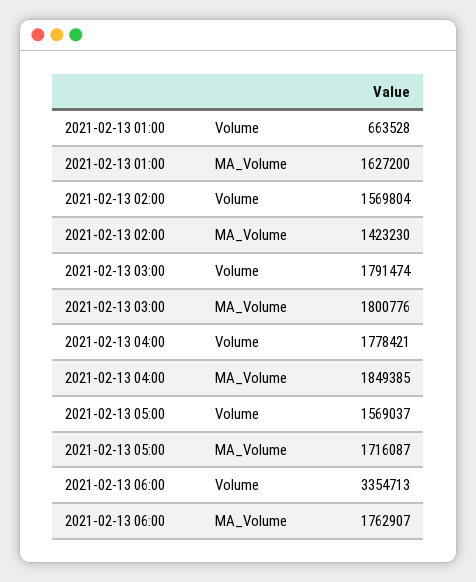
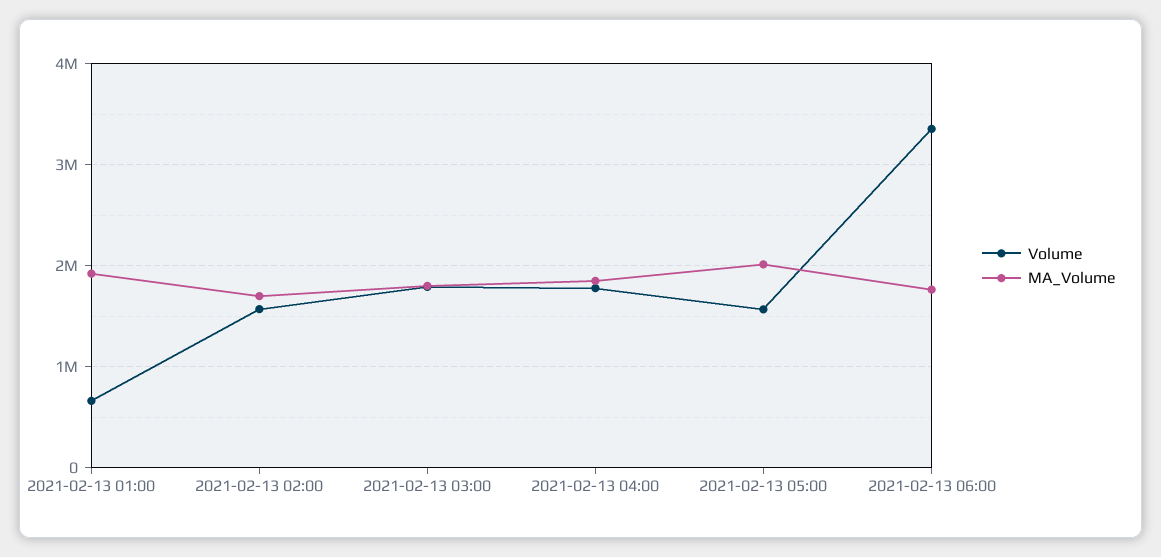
MA_Volume, 2021-02-13 01:00: 1627200 -> 1900000
MA_Volume, 2021-02-13 02:00: 1423230 -> 1700000
MA_Volume, 2021-02-13 05:00: 1716087 -> 2000000

